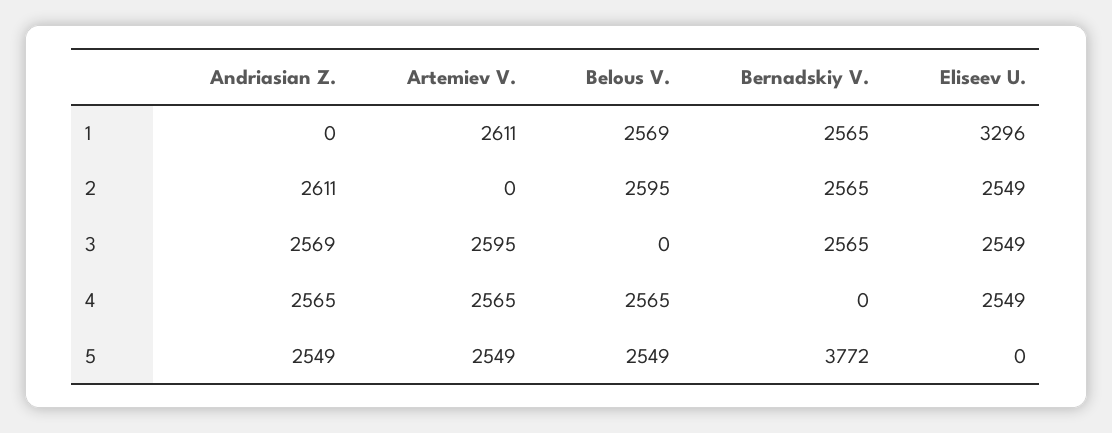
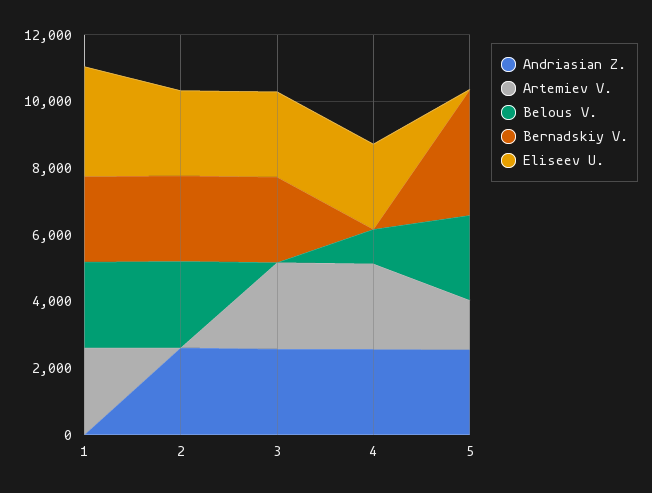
Belous V., 4: 2565 -> 1000
Artemiev V., 5: 2549 -> 1500

